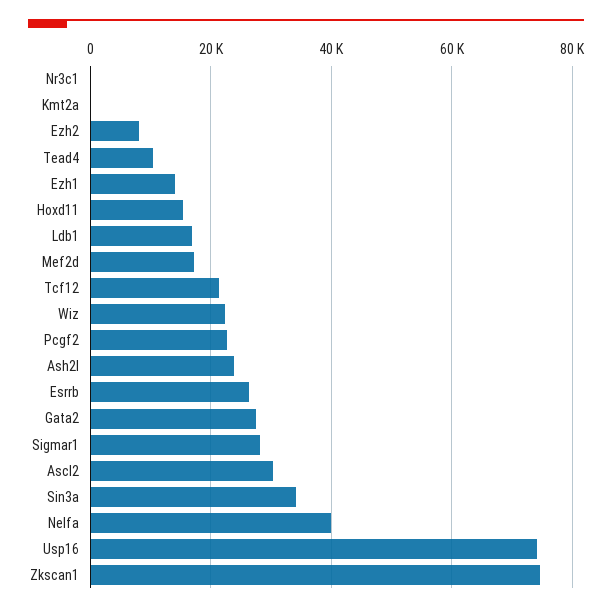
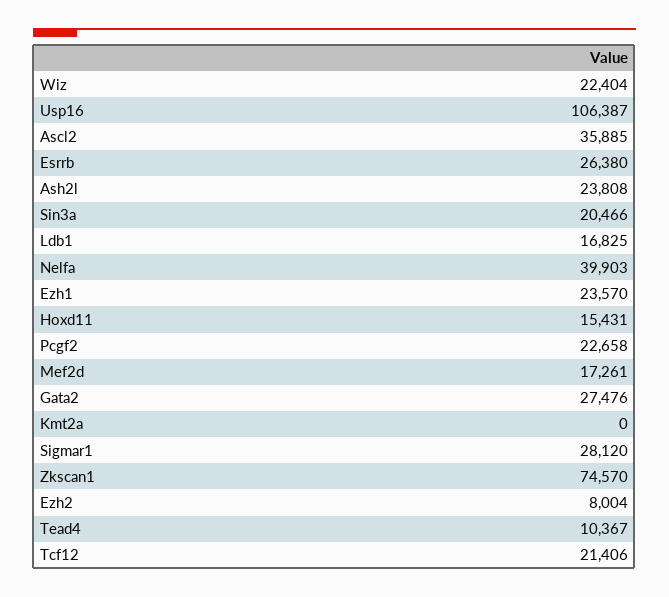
Nr3c1: 0 -> none
Ezh1: 14000 -> 23570
Ascl2: 30000 -> 35885
Sin3a: 34000 -> 20466
Usp16: 74000 -> 106387

